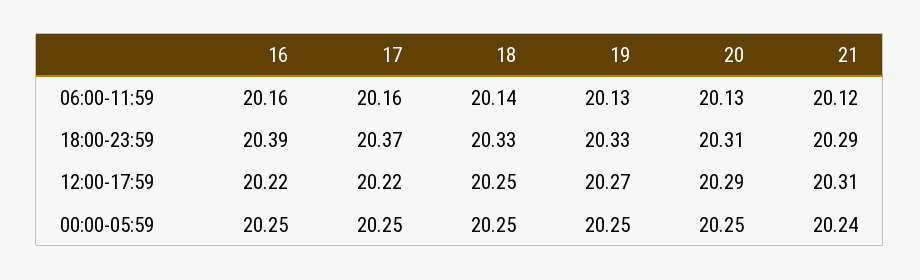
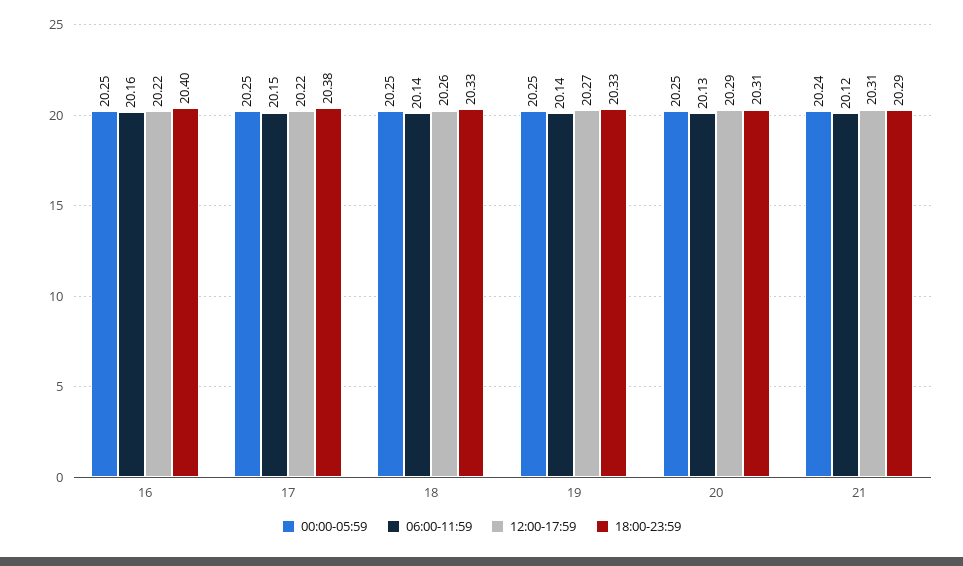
06:00-11:59, 17: 20.16 -> 20.15
06:00-11:59, 19: 20.13 -> 20.14
18:00-23:59, 16: 20.39 -> 20.4
18:00-23:59, 17: 20.37 -> 20.38
12:00-17:59, 18: 20.25 -> 20.26

